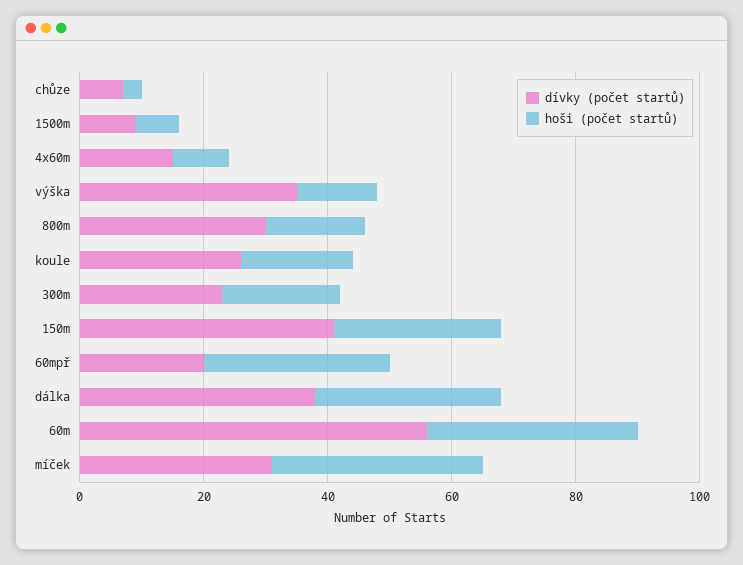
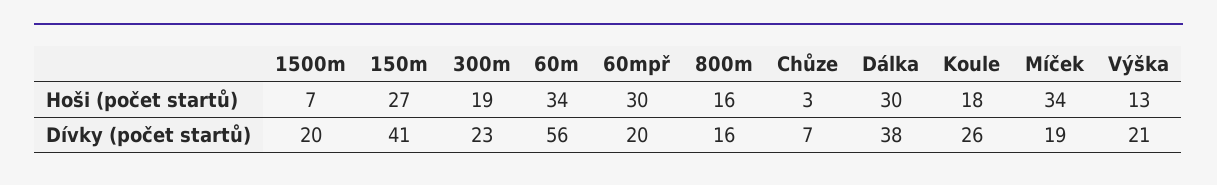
dívky (počet startů), 1500m: 10 -> 20
dívky (počet startů), 4x60m: 15 -> none
hoši (počet startů), 4x60m: 10 -> none
dívky (počet startů), výška: 35 -> 21
dívky (počet startů), 800m: 30 -> 16
dívky (počet startů), míček: 30 -> 19

